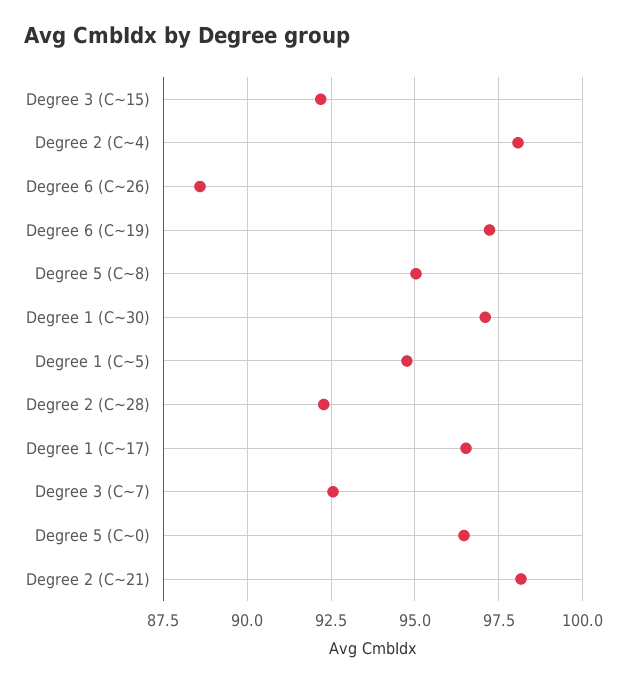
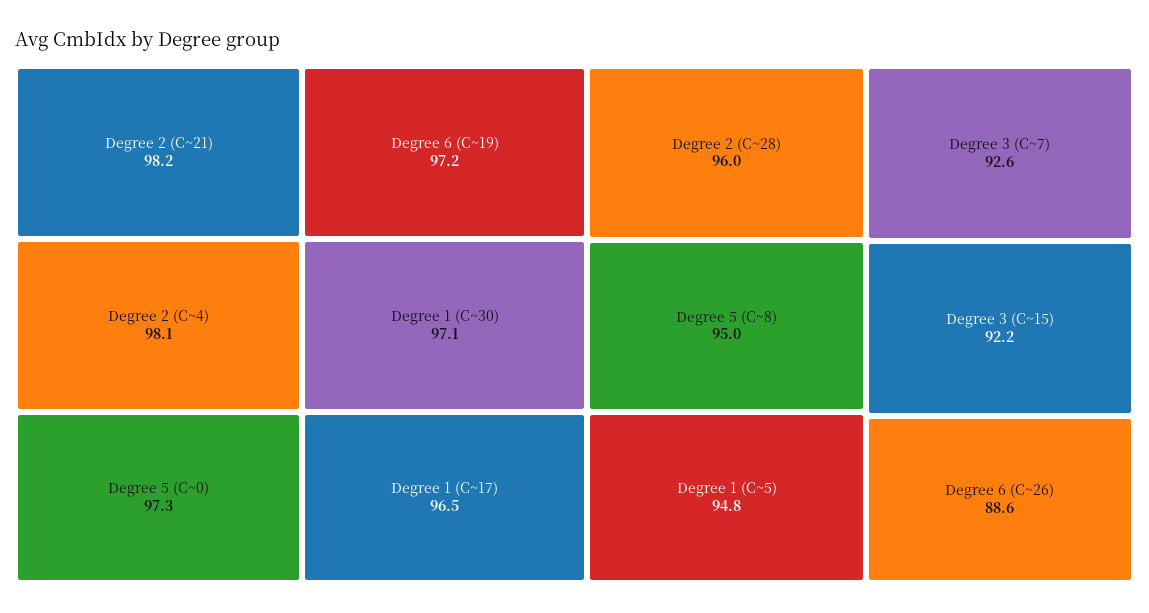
Degree 2 (C~28): 92.25 -> 96
Degree 5 (C~0): 96.5 -> 97.3

